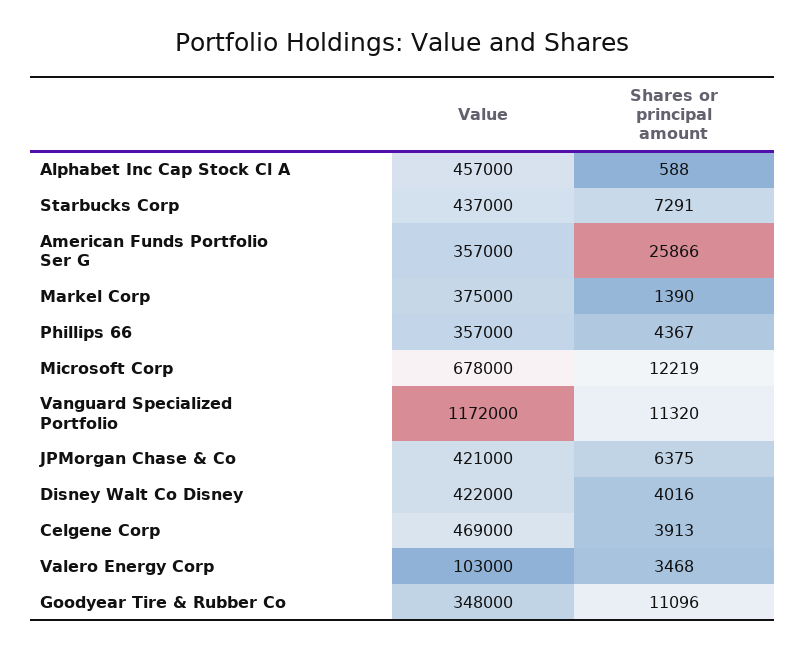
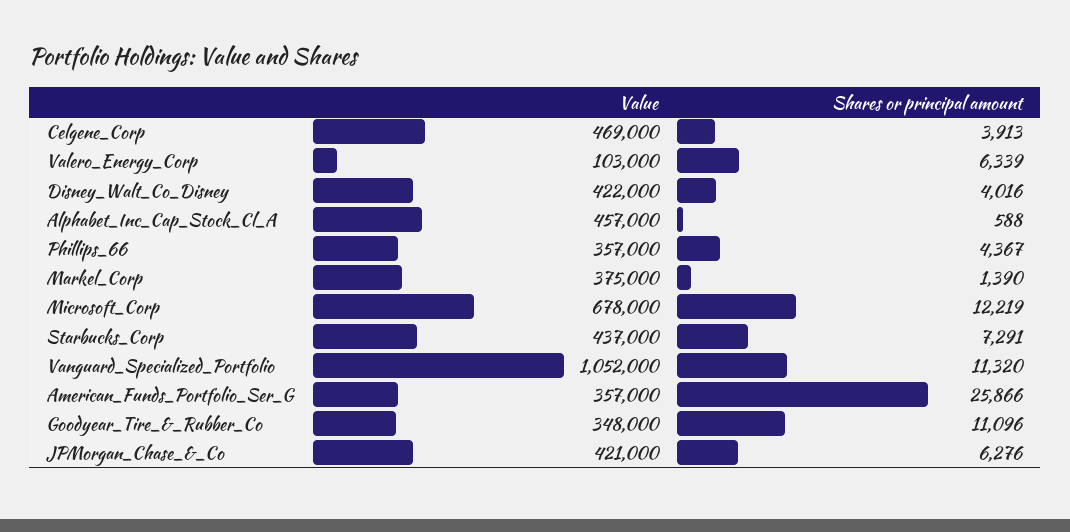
Value, Vanguard Specialized Portfolio: 1172000 -> 1052000
Shares or principal amount, JPMorgan Chase & Co: 6375 -> 6276
Shares or principal amount, Valero Energy Corp: 3468 -> 6339

